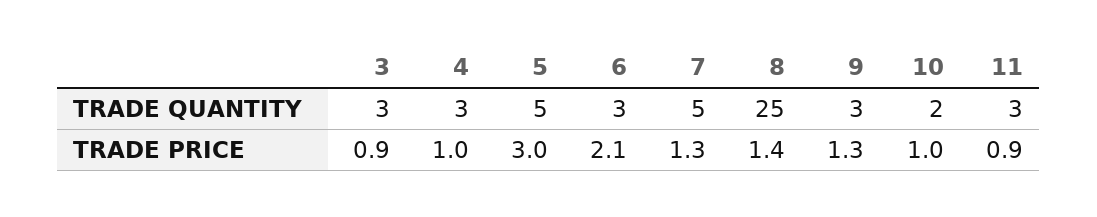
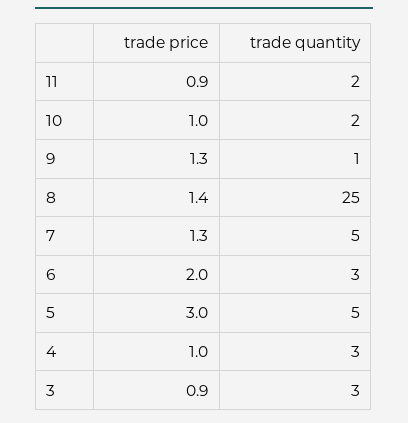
9, TRADE QUANTITY: 3 -> 1
11, TRADE QUANTITY: 3 -> 2
6, TRADE PRICE: 2.1 -> 2

